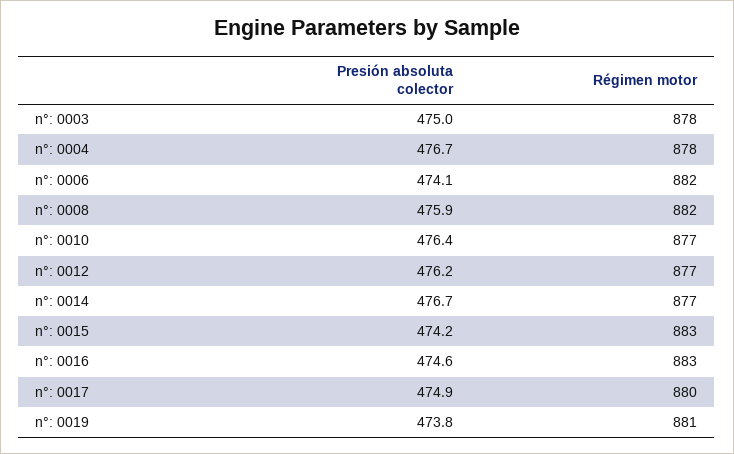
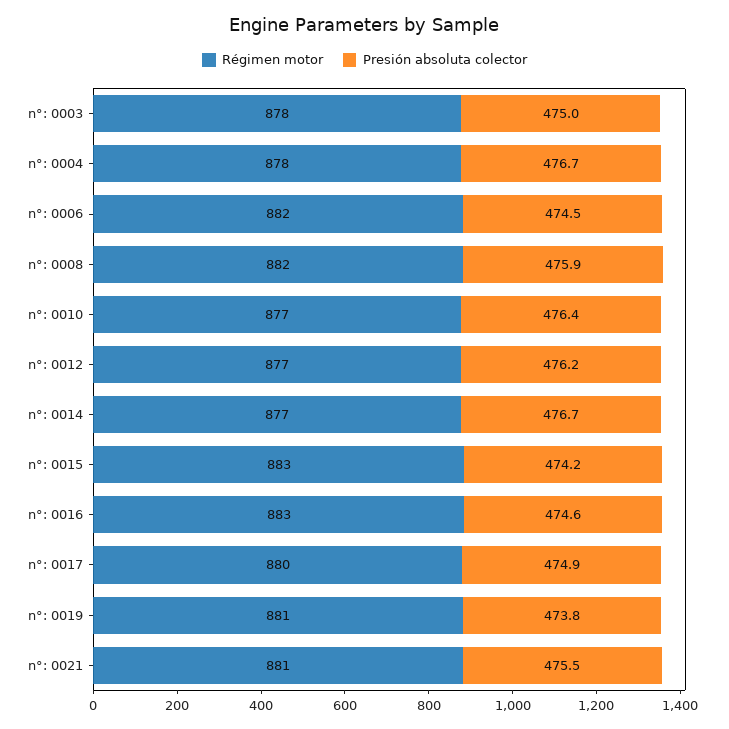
Presión absoluta colector, n°: 0006: 474.1 -> 474.5
Régimen motor, n°: 0021: none -> 881
Presión absoluta colector, n°: 0021: none -> 475.5

